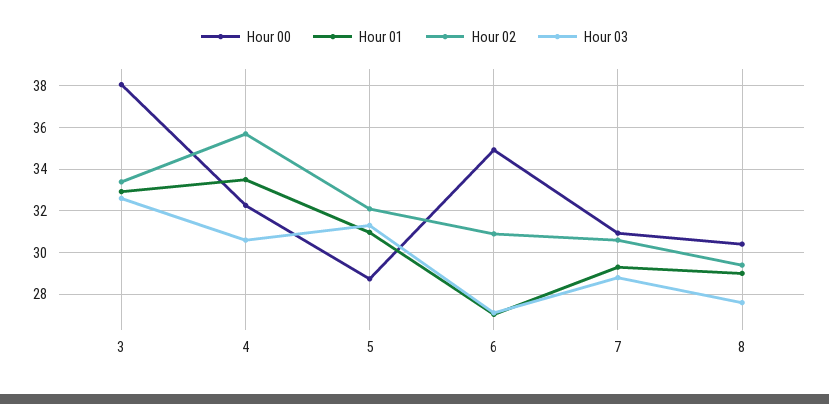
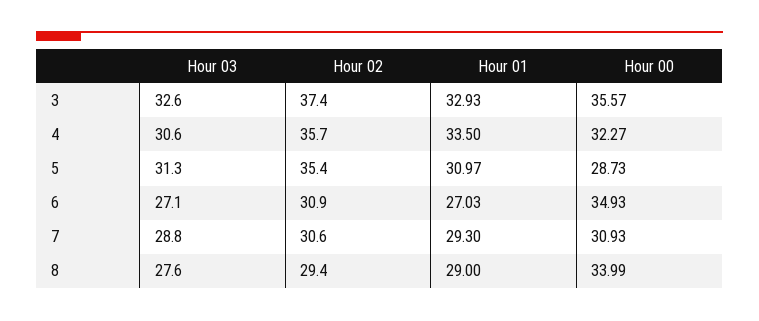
Hour 00, 3: 38 -> 35.57
Hour 02, 3: 33.5 -> 37.4
Hour 02, 5: 32 -> 35.4
Hour 00, 8: 30.5 -> 33.99

